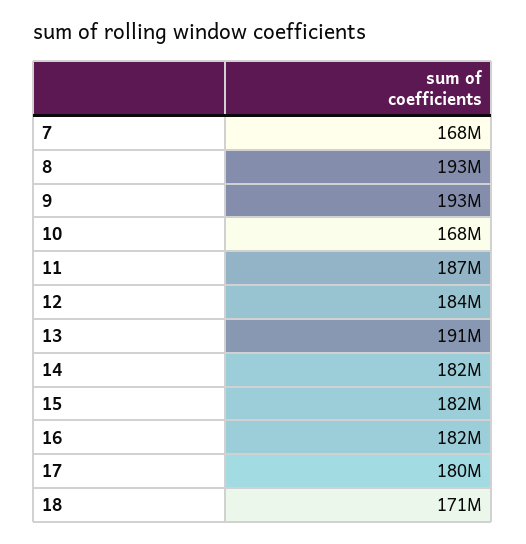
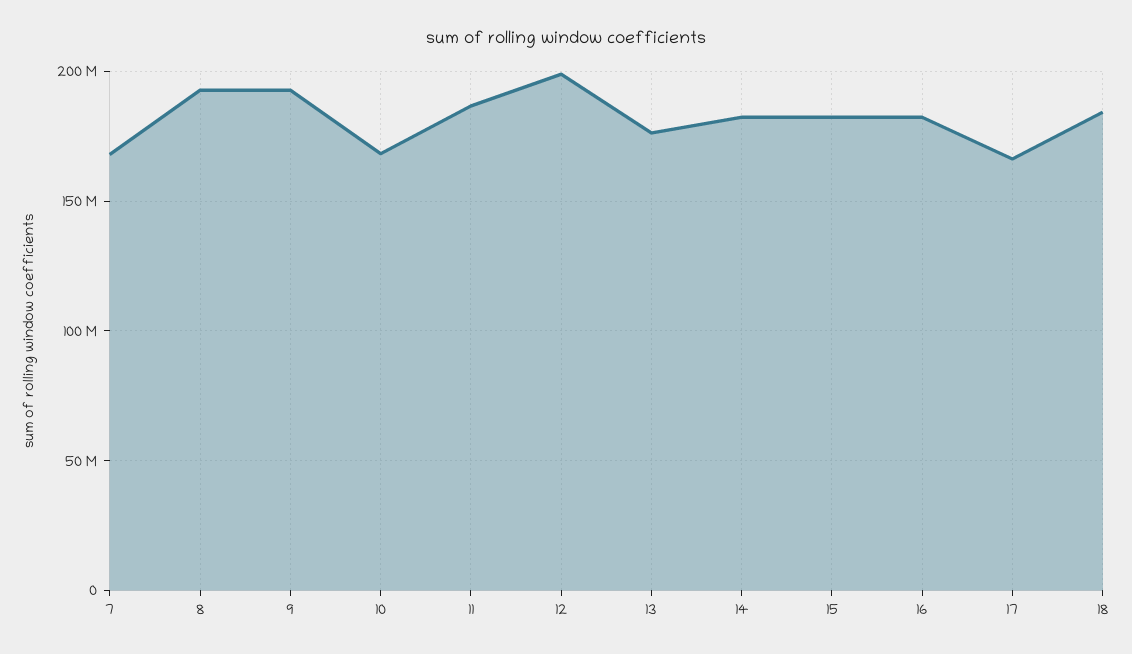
12: 184000000 -> 200000000
13: 191000000 -> 175000000
17: 180000000 -> 165000000
18: 171000000 -> 185000000

